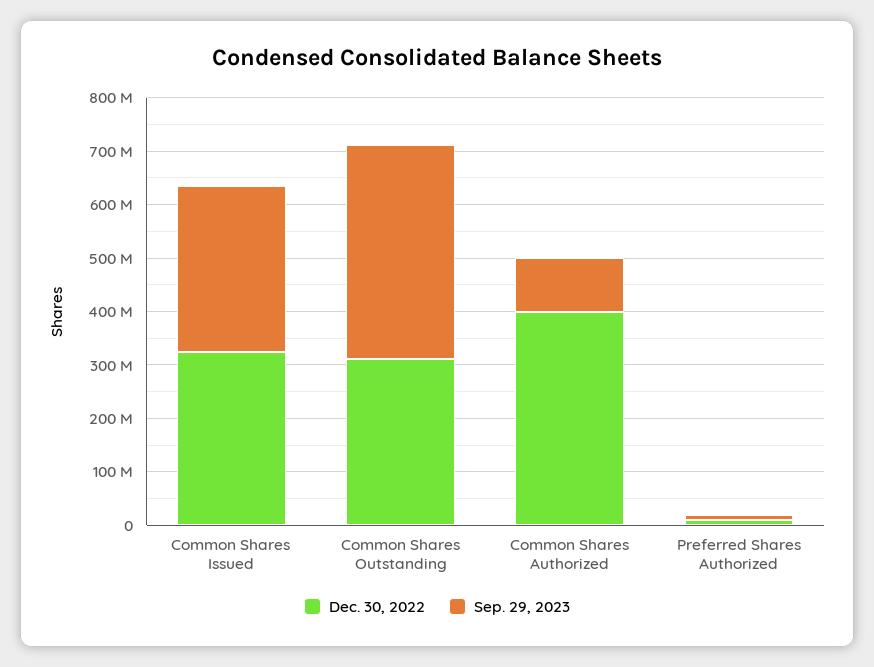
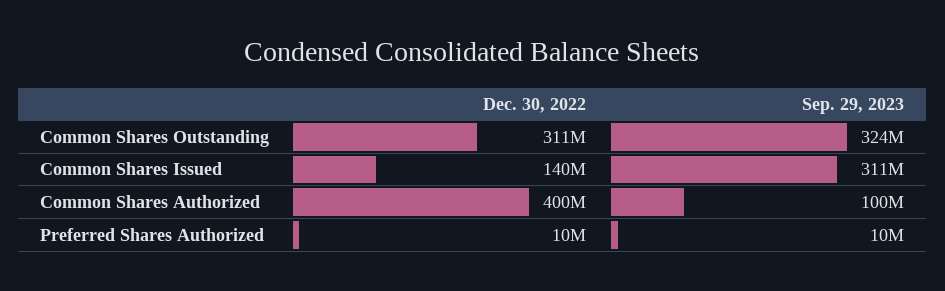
Dec. 30, 2022, Common Shares Issued: 320000000 -> 140000000
Sep. 29, 2023, Common Shares Outstanding: 400000000 -> 324000000

